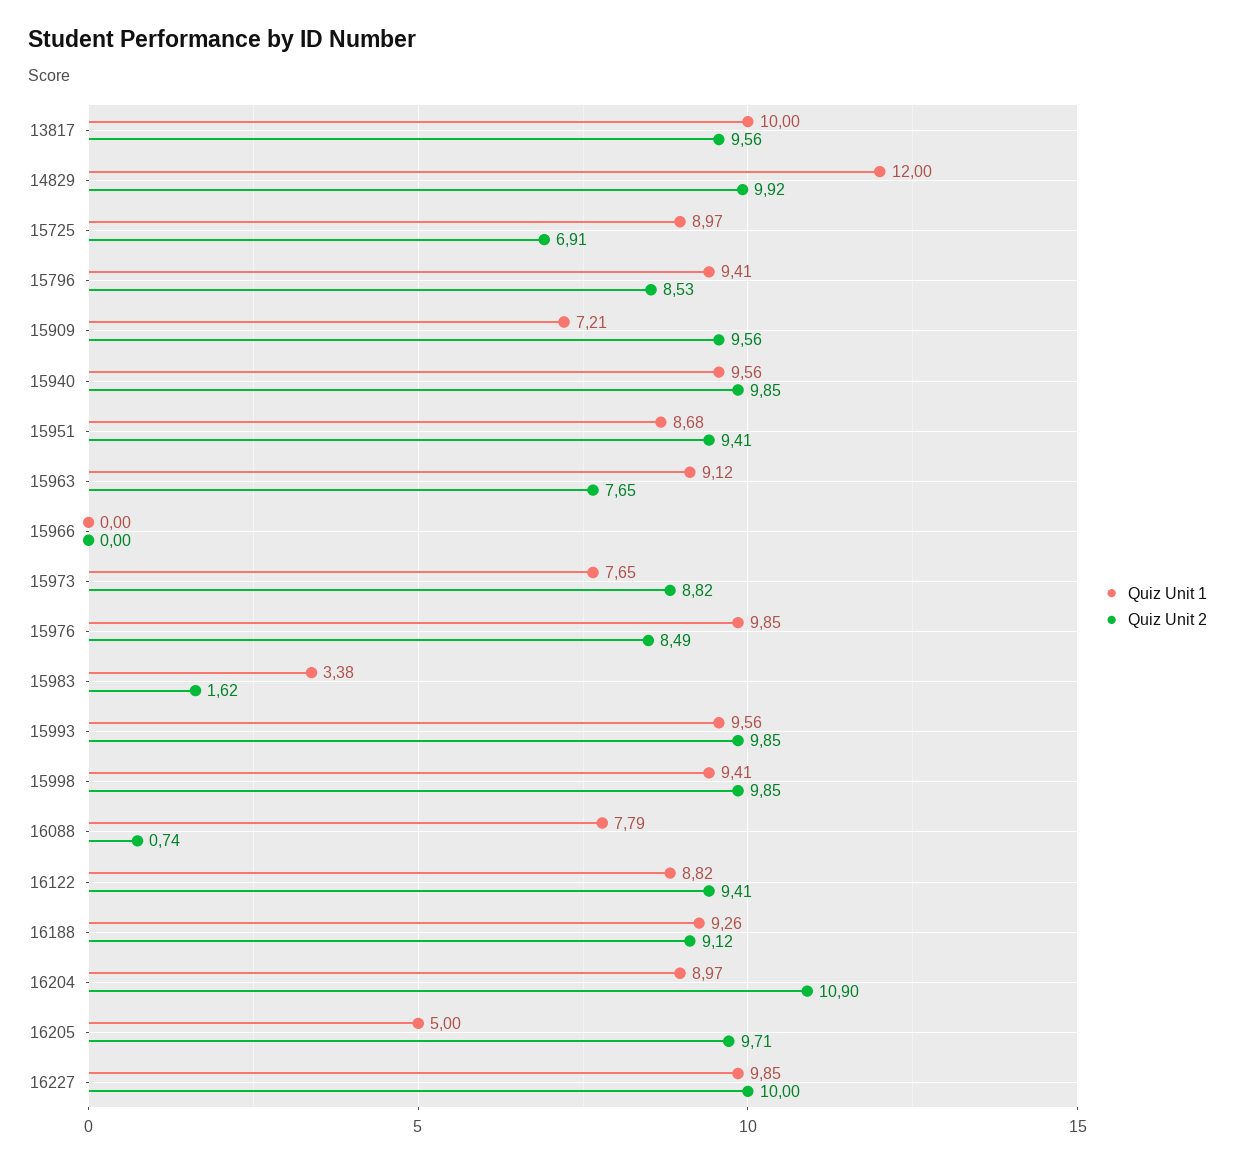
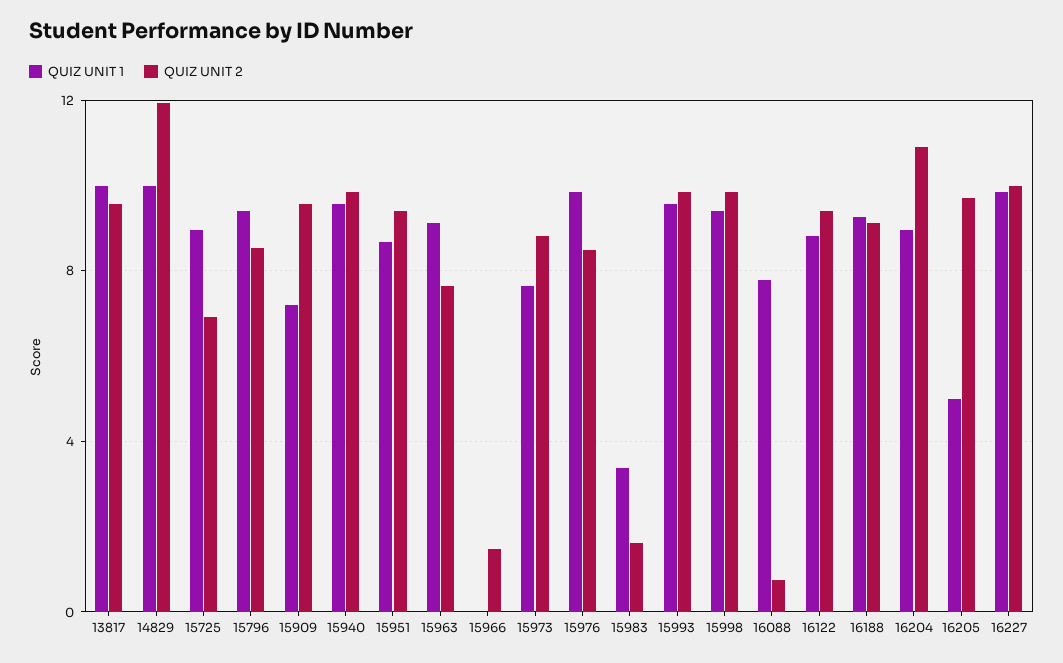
Quiz Unit 1, 14829: 12 -> 10
Quiz Unit 2, 14829: 9.92 -> 12
Quiz Unit 2, 15966: 0 -> 1.5

